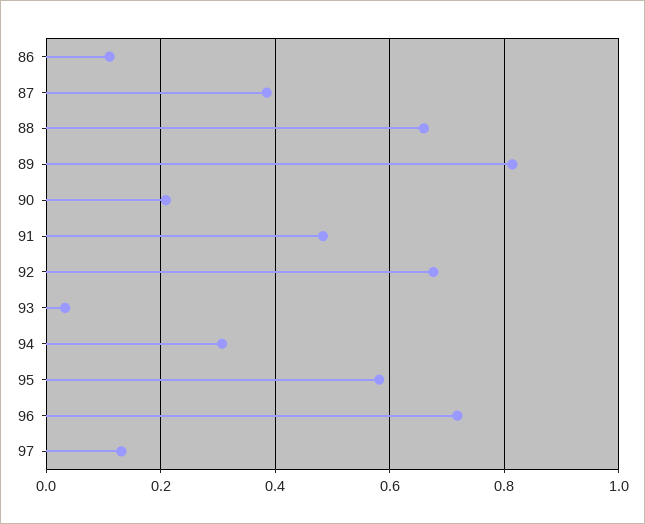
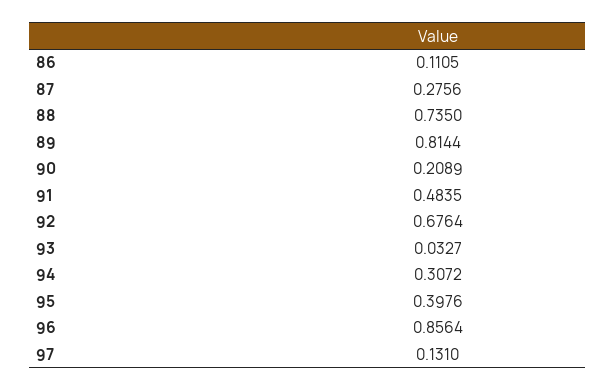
87: 0.38 -> 0.2756
88: 0.66 -> 0.735
95: 0.58 -> 0.3976
96: 0.72 -> 0.8564

